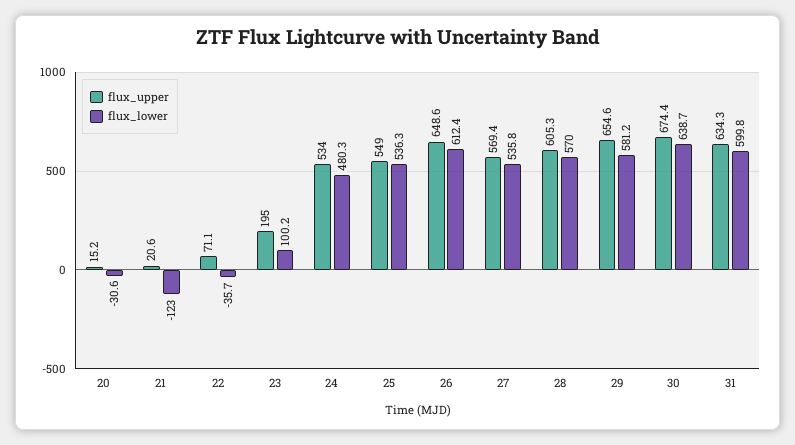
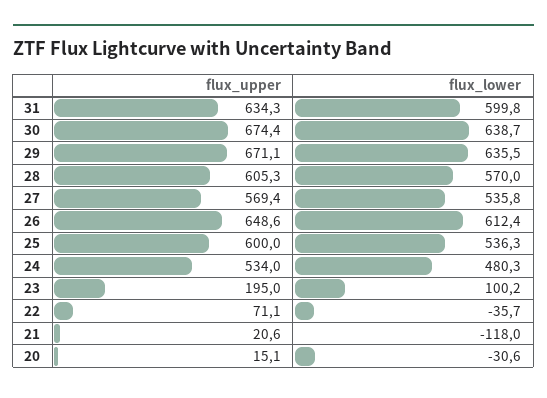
flux_upper, 20: 15.2 -> 15.1
flux_lower, 21: -123 -> -118
flux_upper, 25: 549 -> 600
flux_upper, 29: 654.6 -> 671.1
flux_lower, 29: 581.2 -> 635.5

